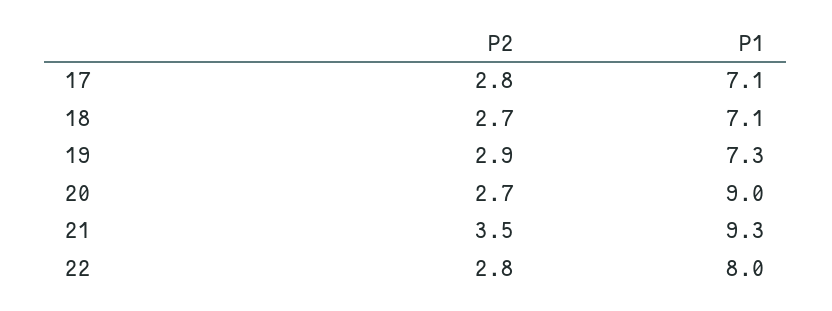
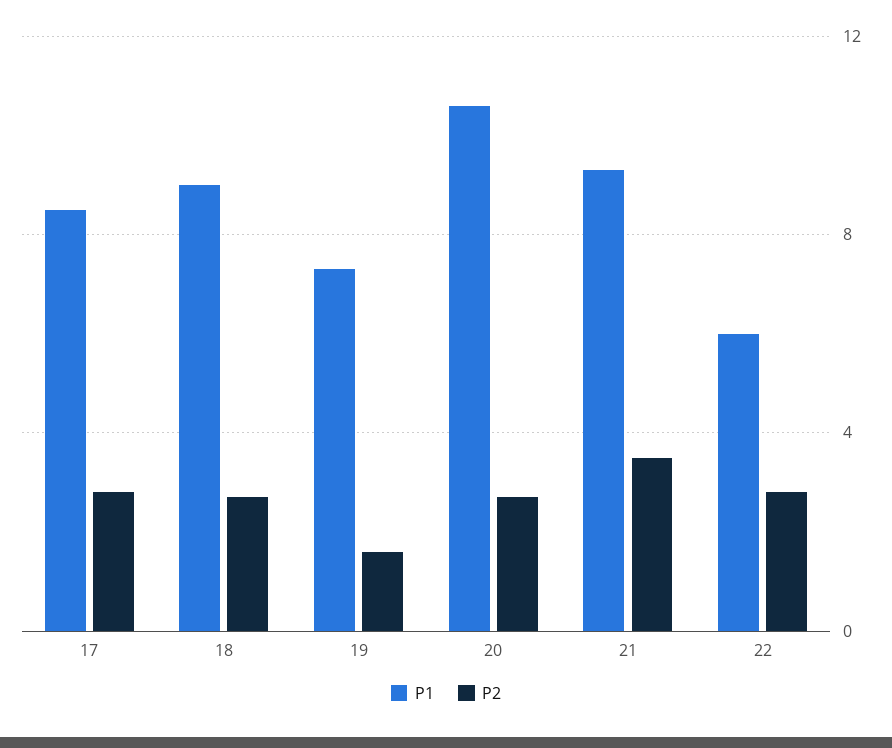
P1, 17: 7.1 -> 8.5
P1, 18: 7.1 -> 9
P2, 19: 2.9 -> 1.5
P1, 20: 9 -> 10.5
P1, 22: 8 -> 6

